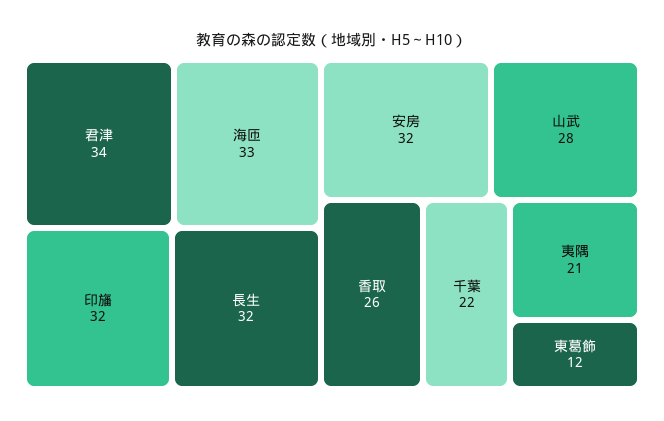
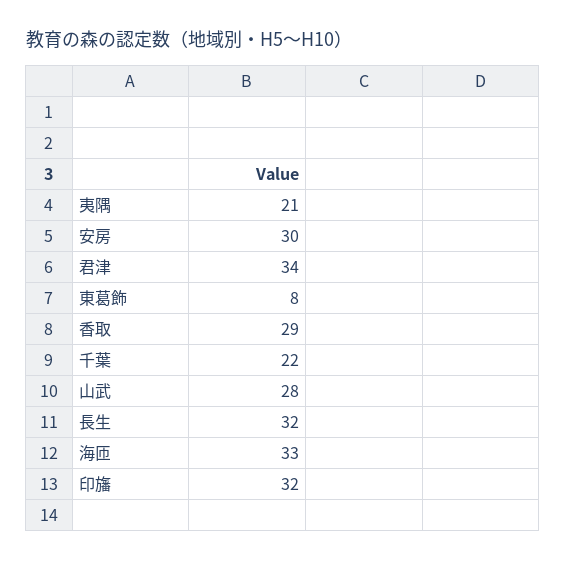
安房: 32 -> 30
香取: 26 -> 29
東葛飾: 12 -> 8

